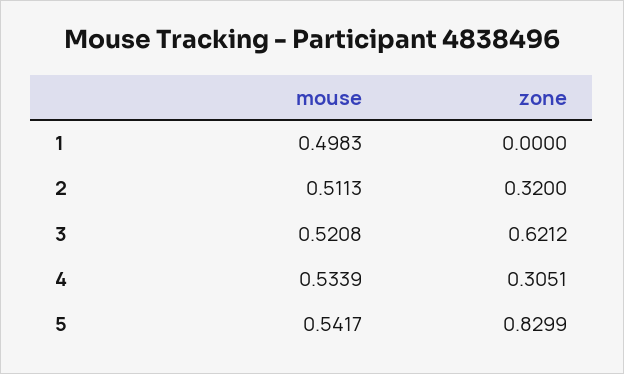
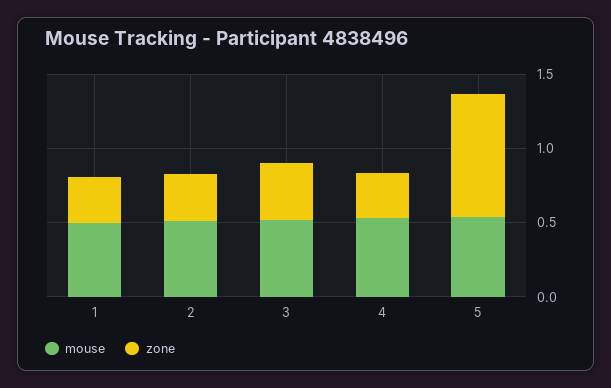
zone, 1: 0 -> 0.3
zone, 3: 0.6212 -> 0.4

